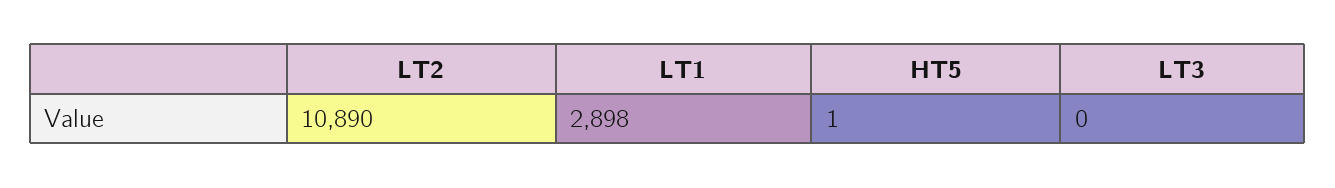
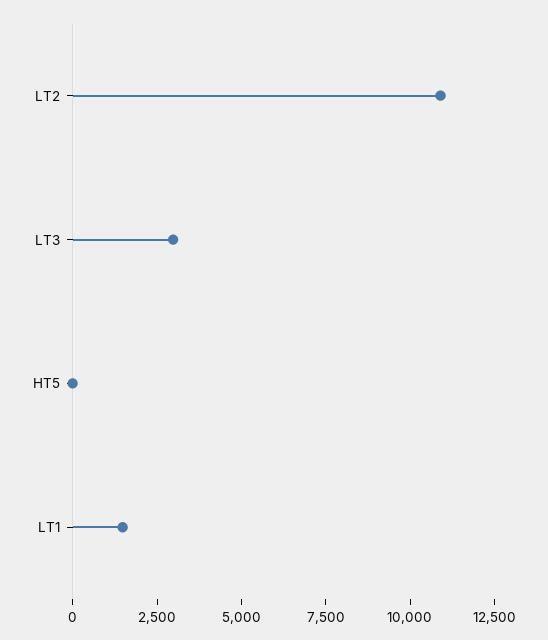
LT1: 2898 -> 1500
LT3: 0 -> 3000

